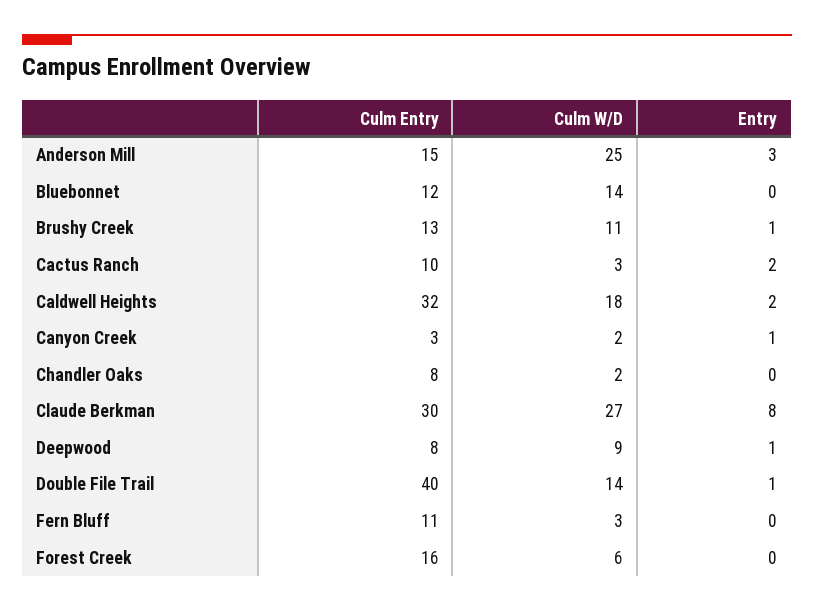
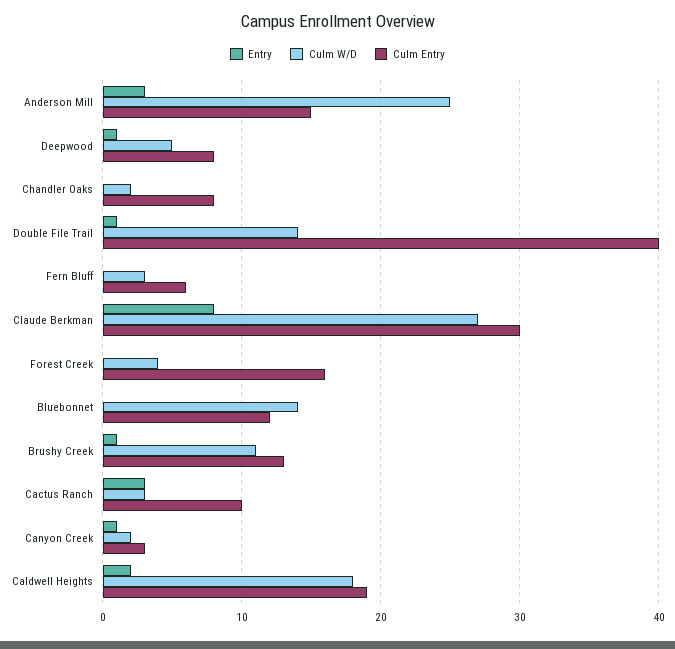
Entry, Cactus Ranch: 2 -> 3
Culm Entry, Caldwell Heights: 32 -> 19
Culm W/D, Deepwood: 9 -> 5
Culm Entry, Fern Bluff: 11 -> 6
Culm W/D, Forest Creek: 6 -> 4

